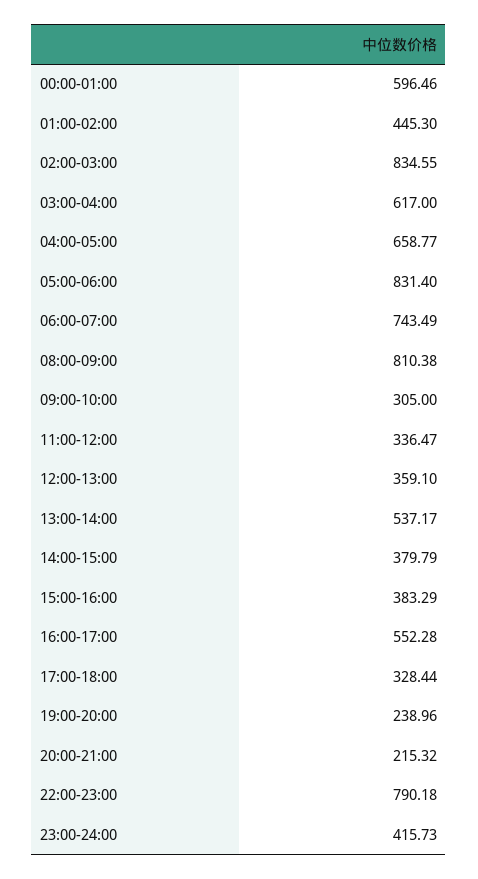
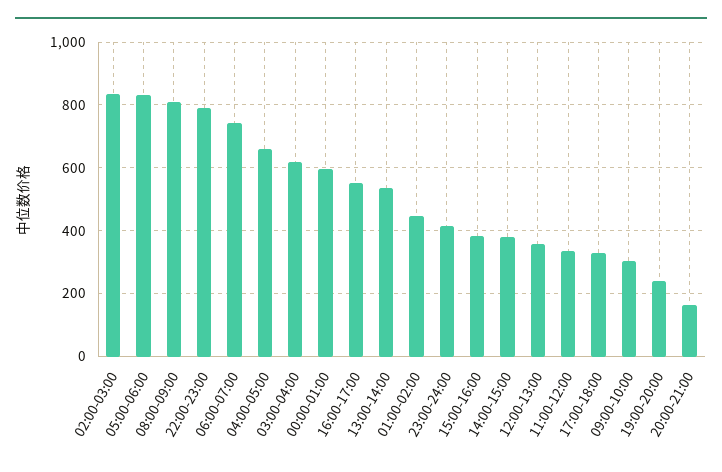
20:00-21:00: 215.32 -> 160

